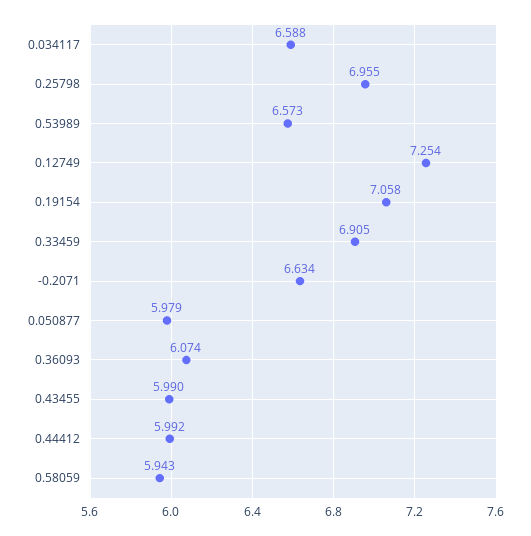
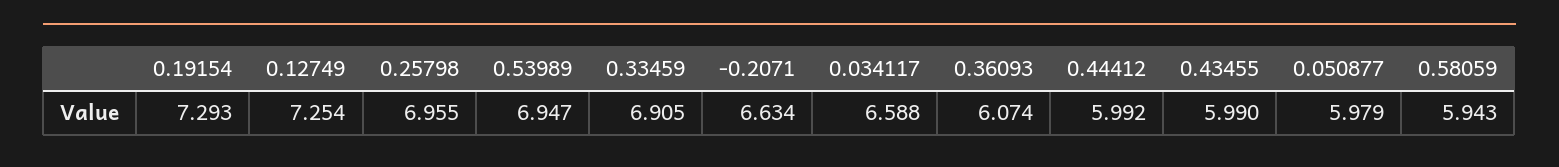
0.53989: 6.573 -> 6.947
0.19154: 7.058 -> 7.293

